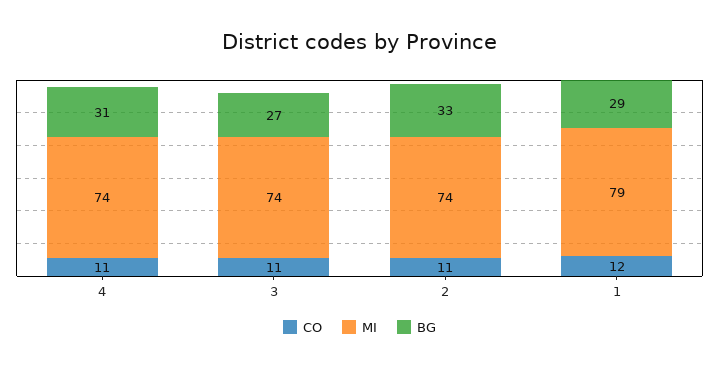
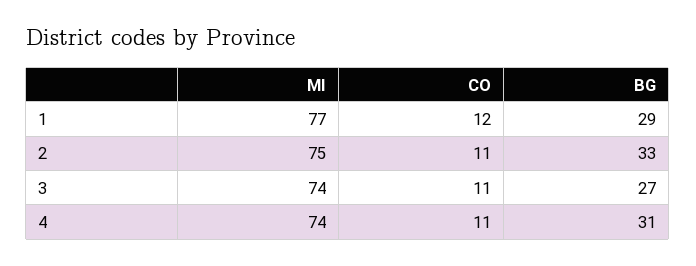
MI, 2: 74 -> 75
MI, 1: 79 -> 77

